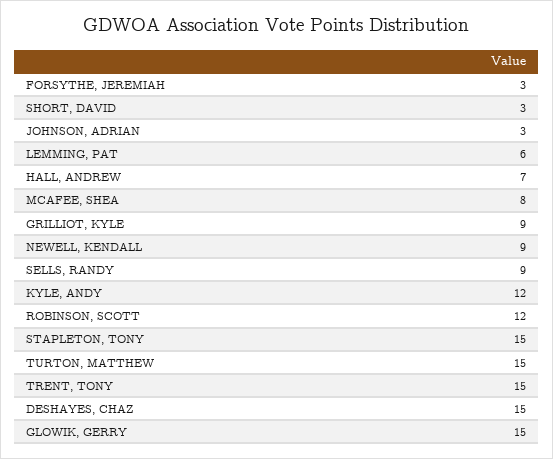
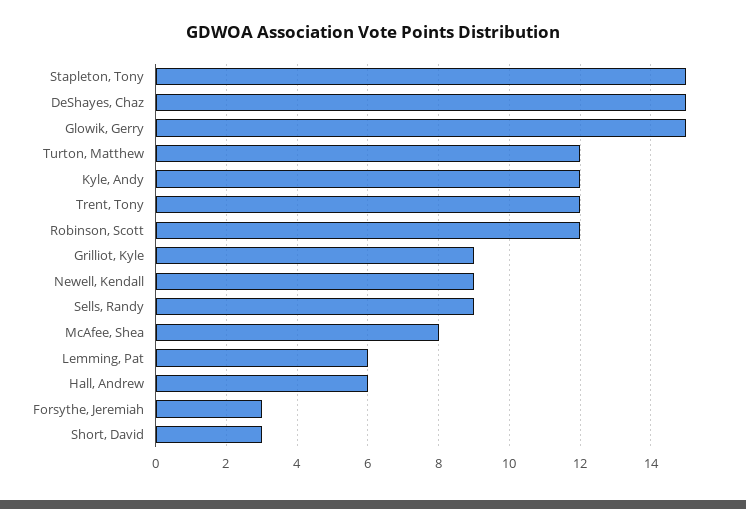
JOHNSON, ADRIAN: 3 -> none
HALL, ANDREW: 7 -> 6
TURTON, MATTHEW: 15 -> 12
TRENT, TONY: 15 -> 12

